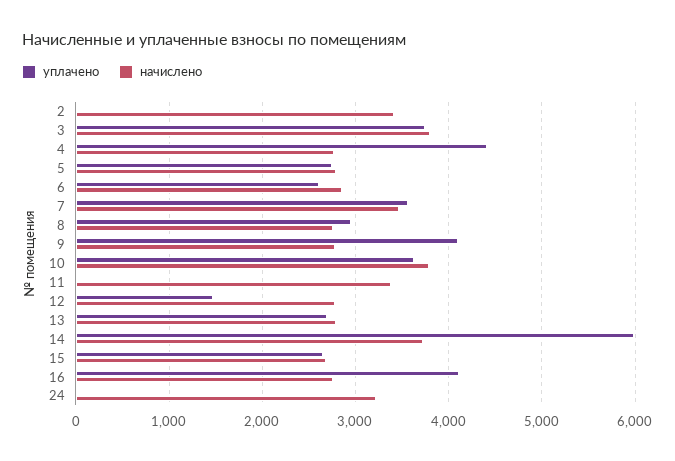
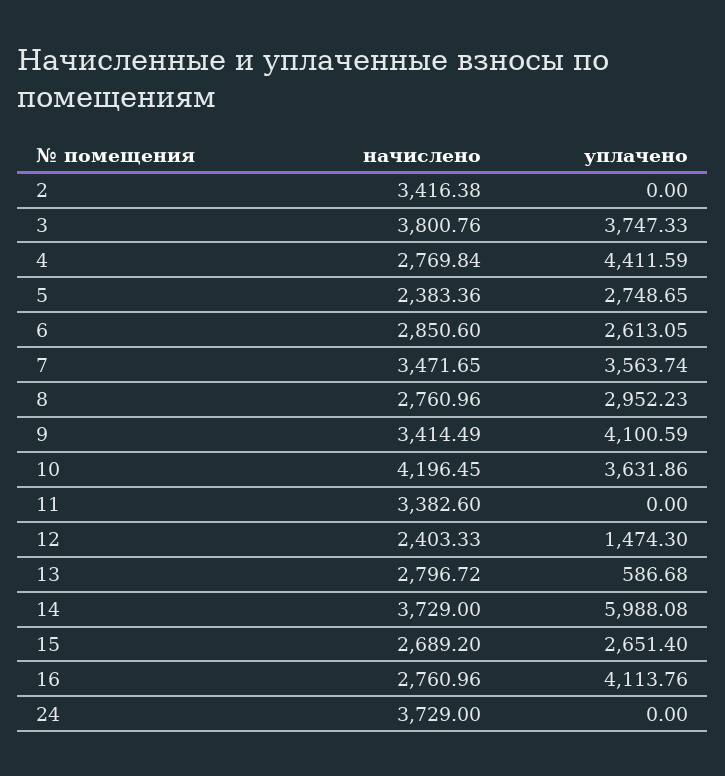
начислено, 5: 2800 -> 2383.36
начислено, 9: 2800 -> 3414.49
начислено, 10: 3800 -> 4196.45
начислено, 12: 2800 -> 2403.33
уплачено, 13: 2700 -> 586.68
начислено, 24: 3200 -> 3729

